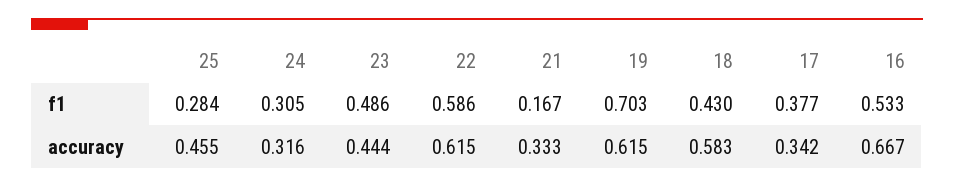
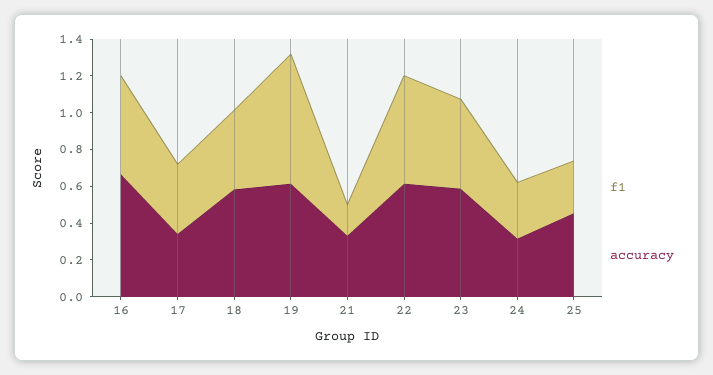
accuracy, 23: 0.444 -> 0.6

